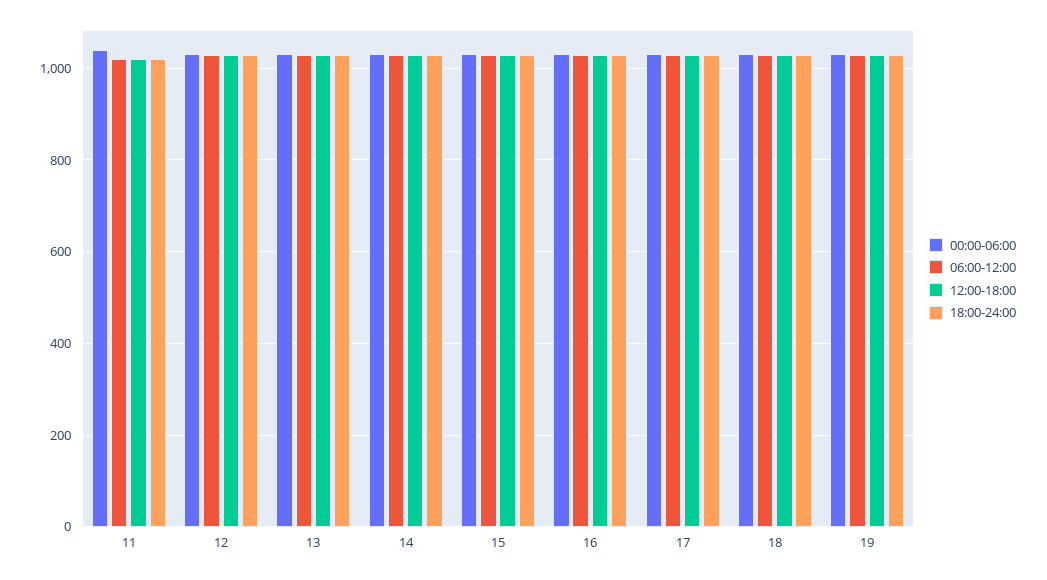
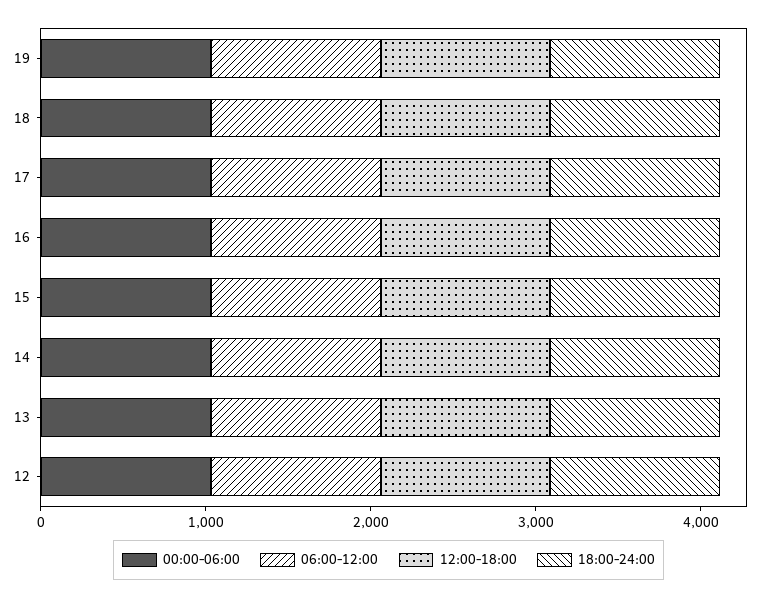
00:00-06:00, 11: 1040 -> none
06:00-12:00, 11: 1020 -> none
12:00-18:00, 11: 1020 -> none
18:00-24:00, 11: 1020 -> none

